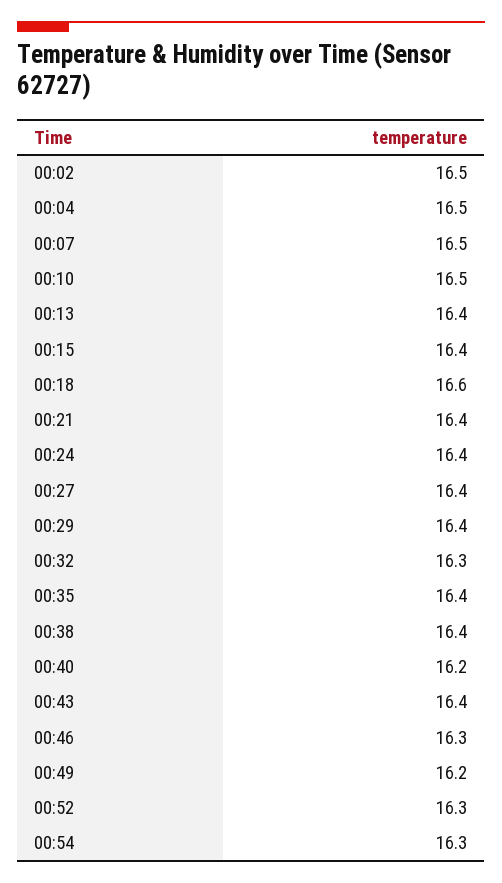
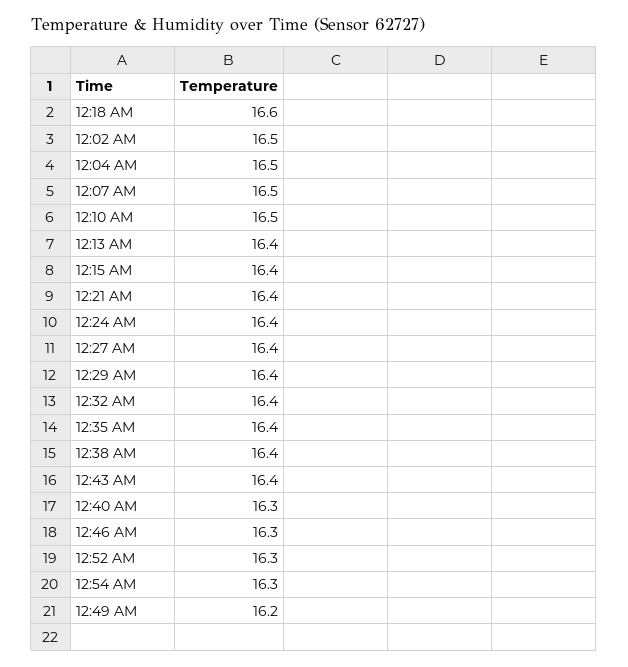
00:32: 16.3 -> 16.4
00:40: 16.2 -> 16.3

